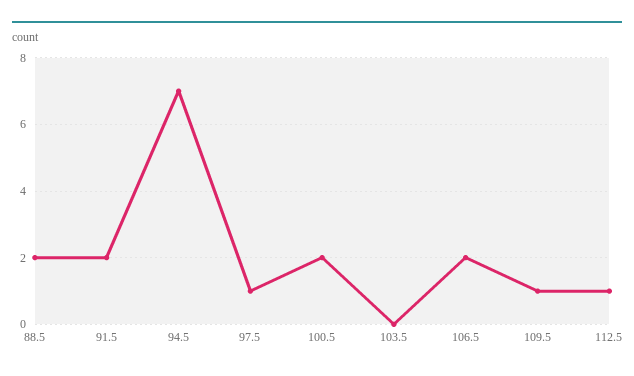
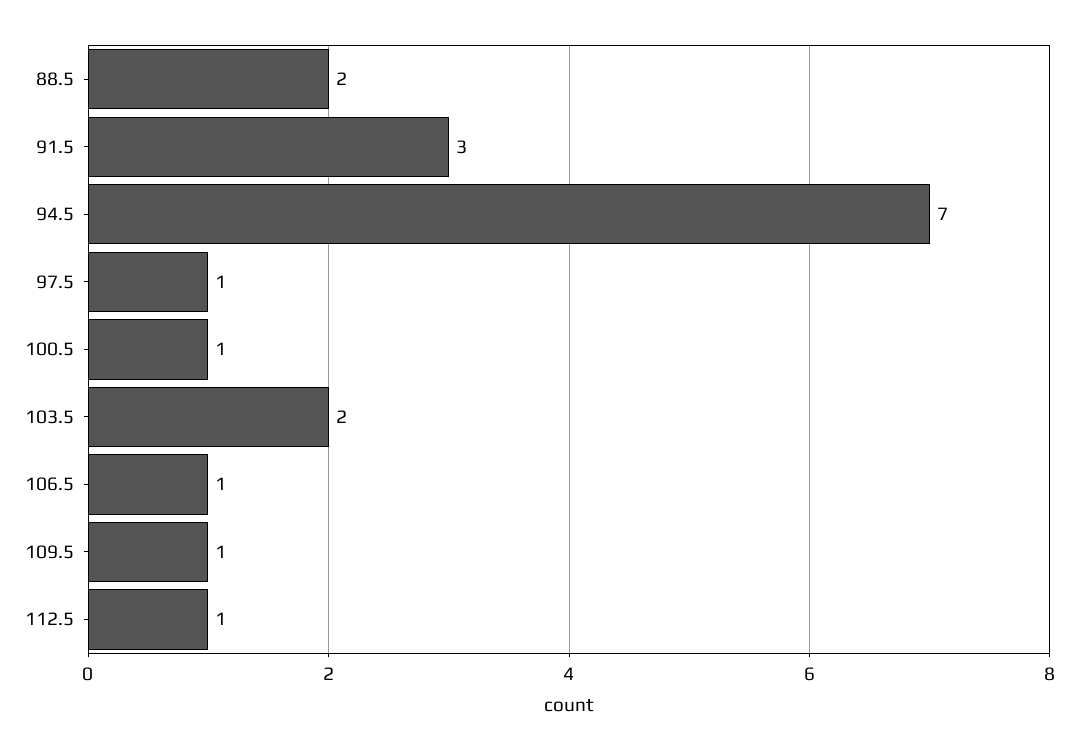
91.5: 2 -> 3
100.5: 2 -> 1
103.5: 0 -> 2
106.5: 2 -> 1

